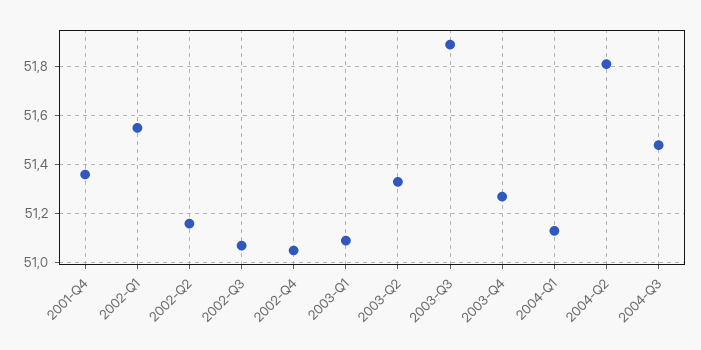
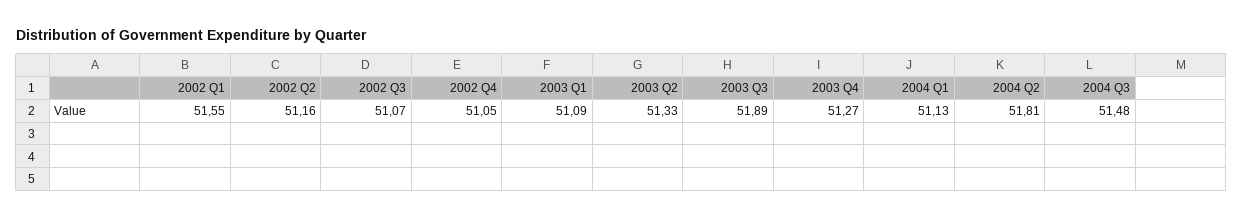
2001-Q4: 51.35 -> none

